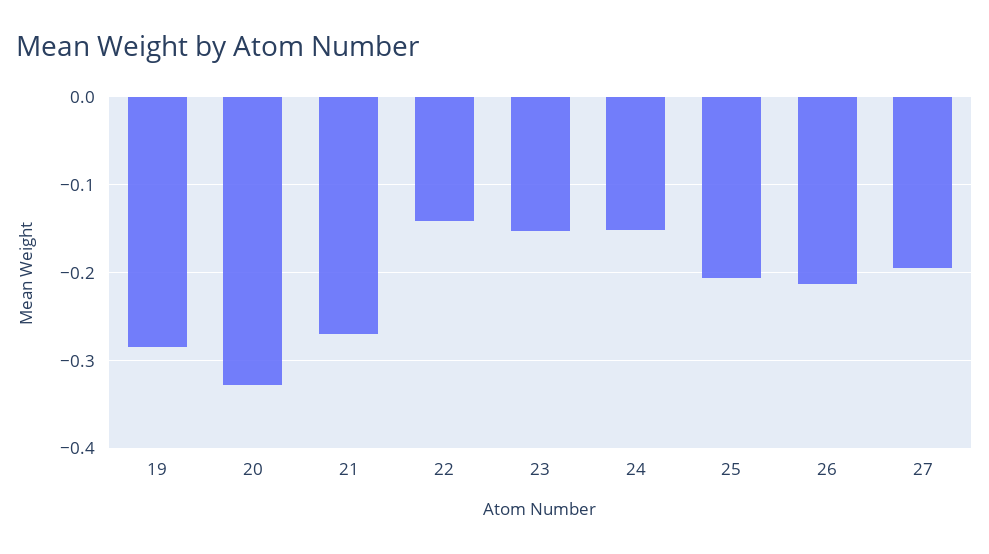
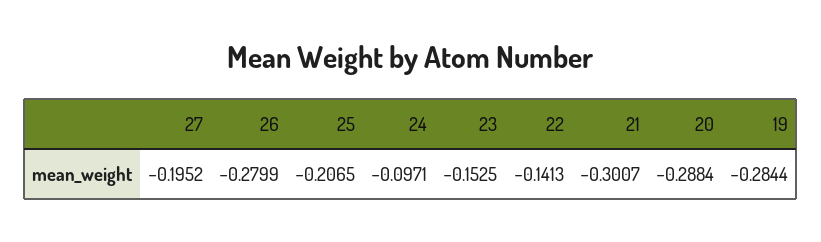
20: -0.33 -> -0.2884
21: -0.27 -> -0.3007
24: -0.15 -> -0.0971
26: -0.21 -> -0.2799

